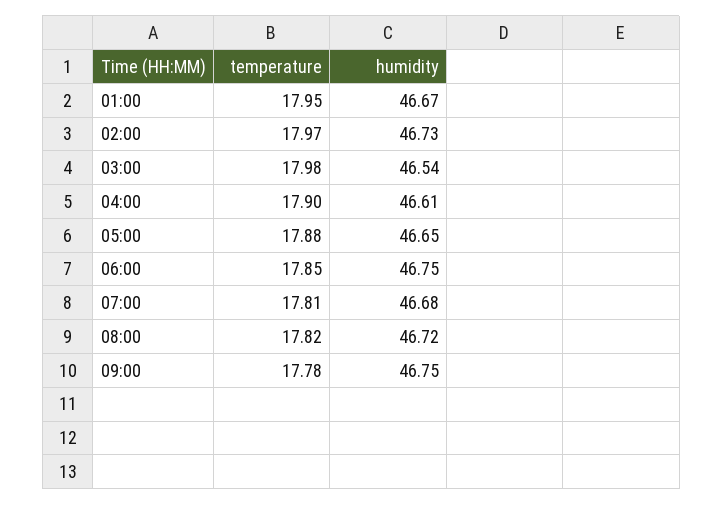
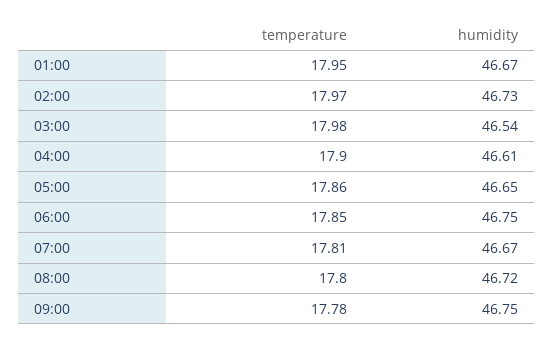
temperature, 05:00: 17.88 -> 17.86
humidity, 07:00: 46.68 -> 46.67
temperature, 08:00: 17.82 -> 17.8

